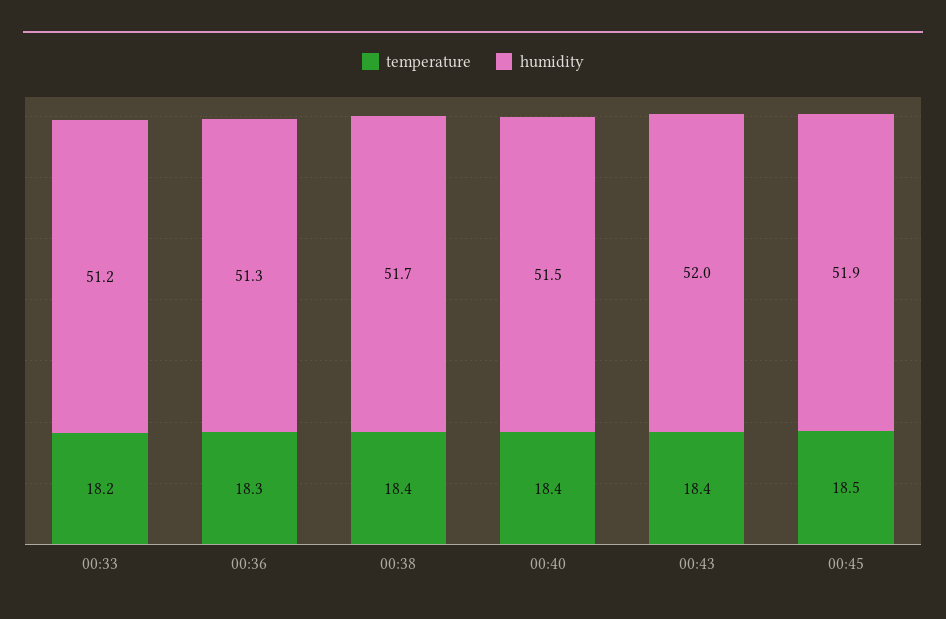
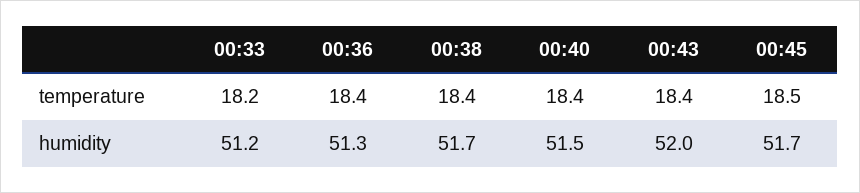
temperature, 00:36: 18.3 -> 18.4
humidity, 00:45: 51.9 -> 51.7

